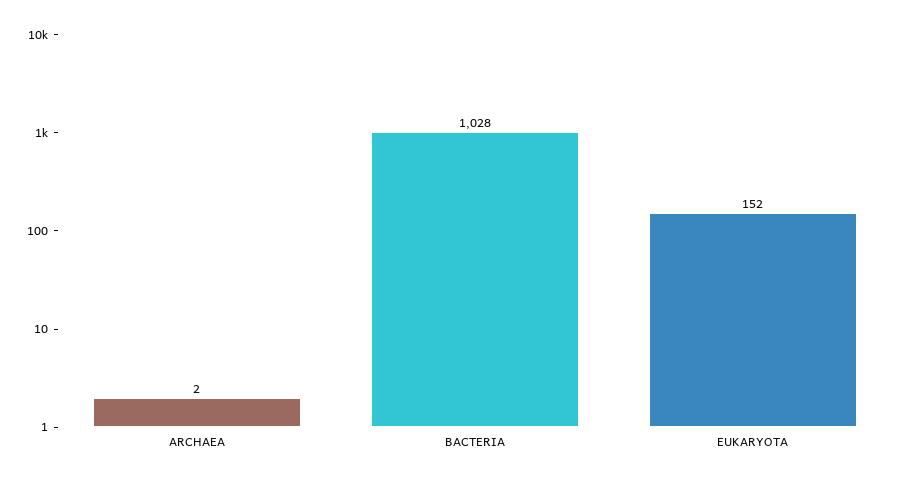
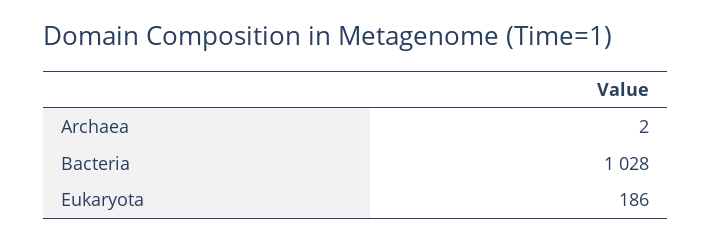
EUKARYOTA: 152 -> 186

